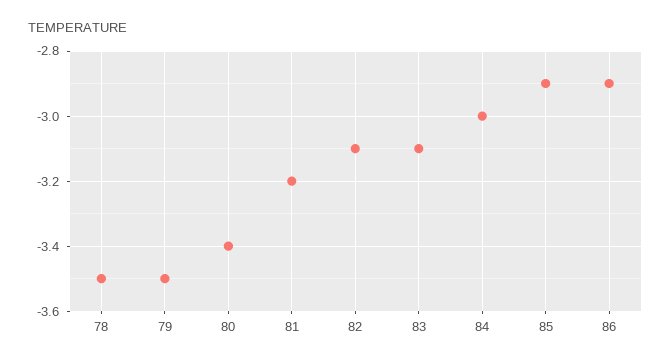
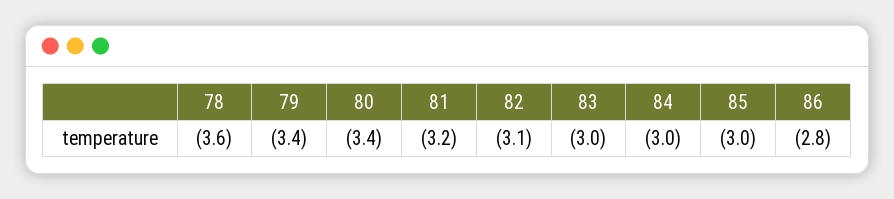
78: -3.5 -> -3.6
79: -3.5 -> -3.4
83: -3.1 -> -3
85: -2.9 -> -3
86: -2.9 -> -2.8

